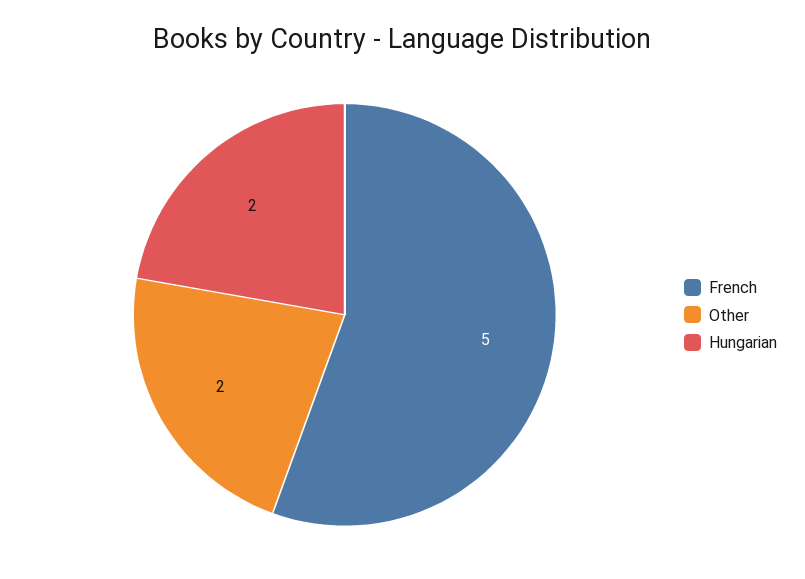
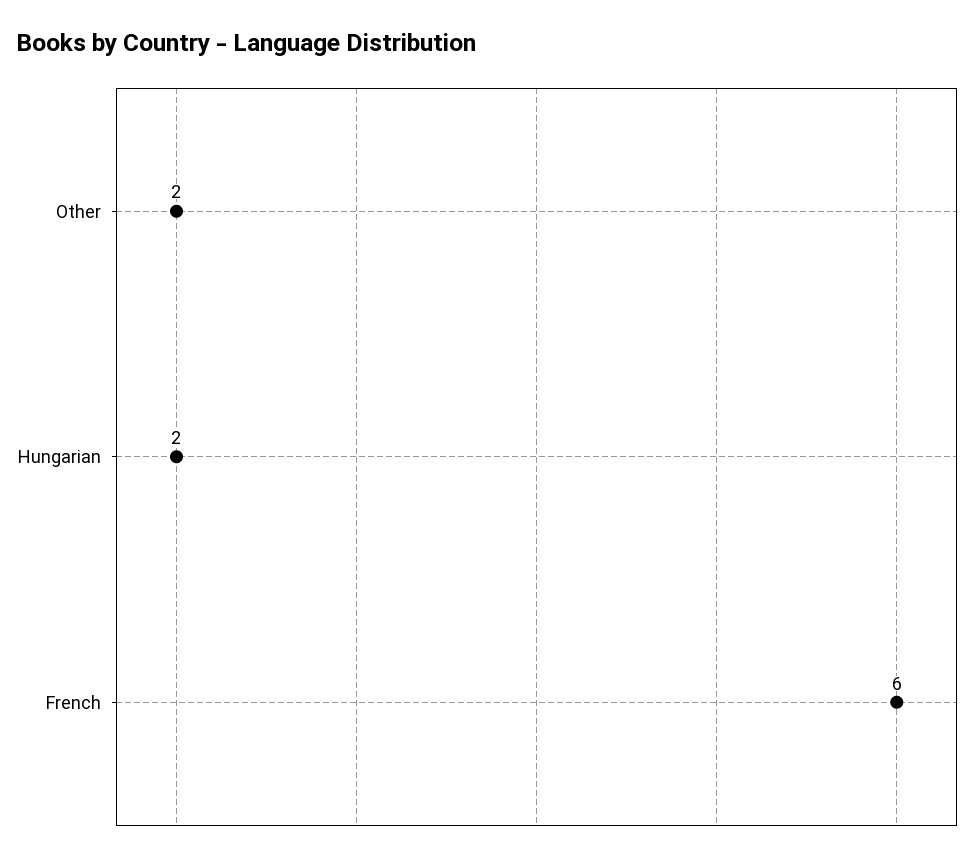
French: 5 -> 6

